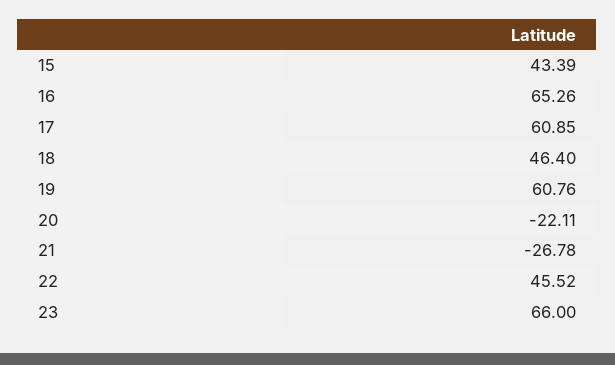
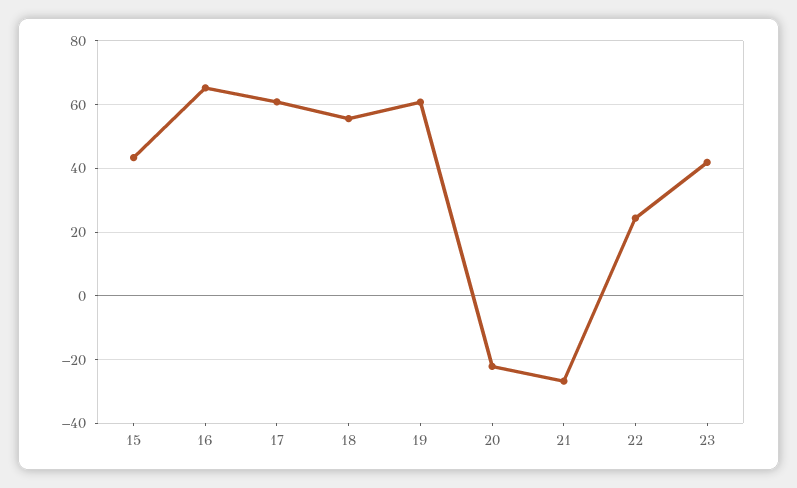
18: 46.4 -> 56
22: 45.52 -> 24
23: 66 -> 42

